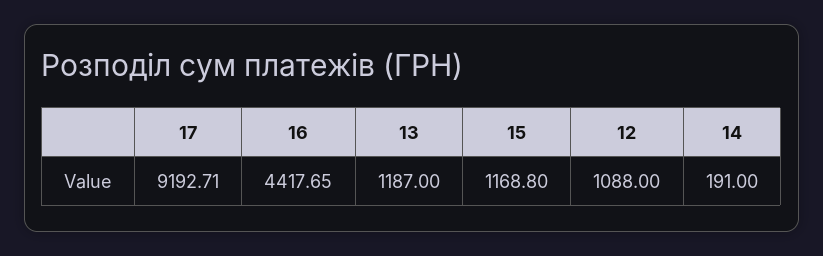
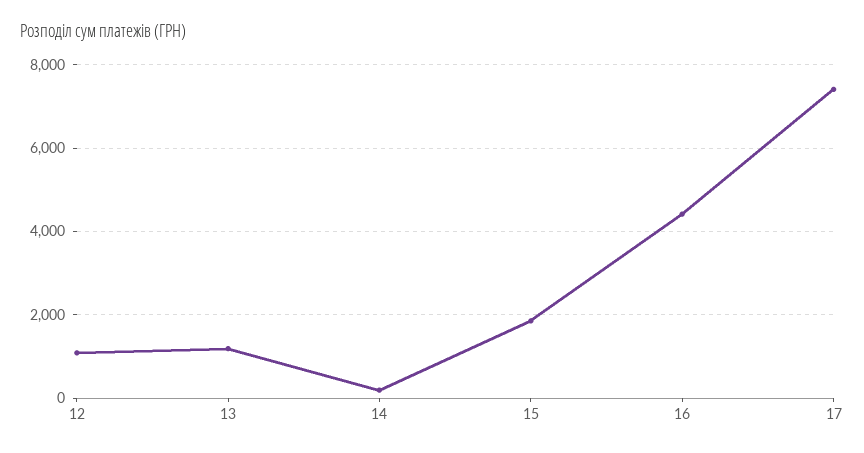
17: 9192.71 -> 7400
15: 1168.8 -> 1800

